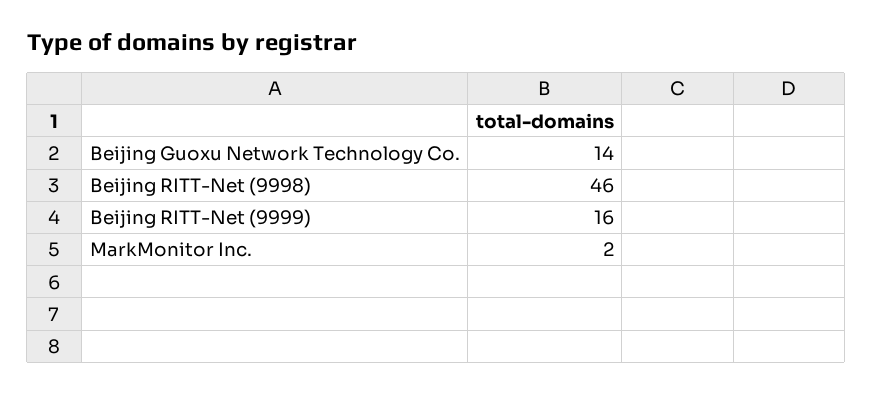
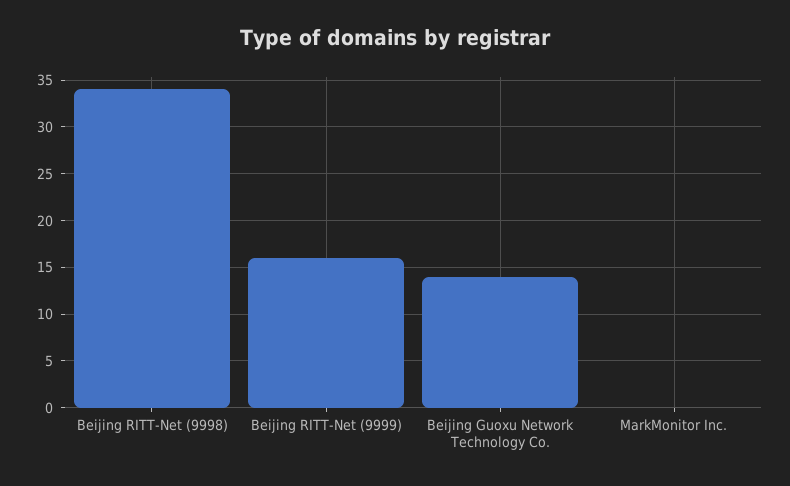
Beijing RITT-Net (9998): 46 -> 34
MarkMonitor Inc.: 2 -> 0

